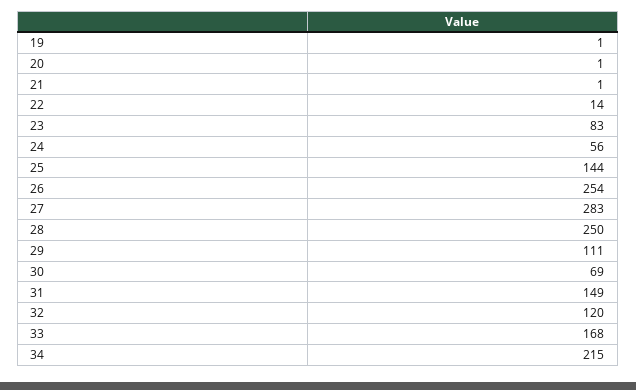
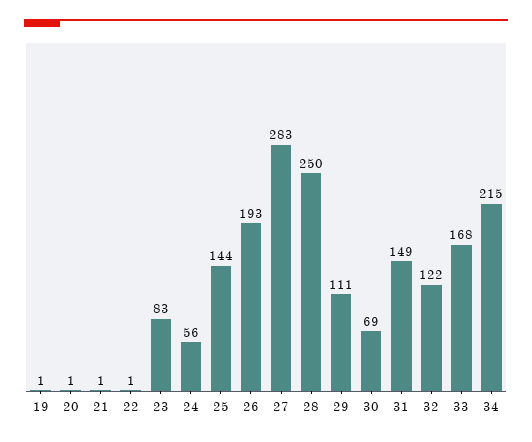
22: 14 -> 1
26: 254 -> 193
32: 120 -> 122

